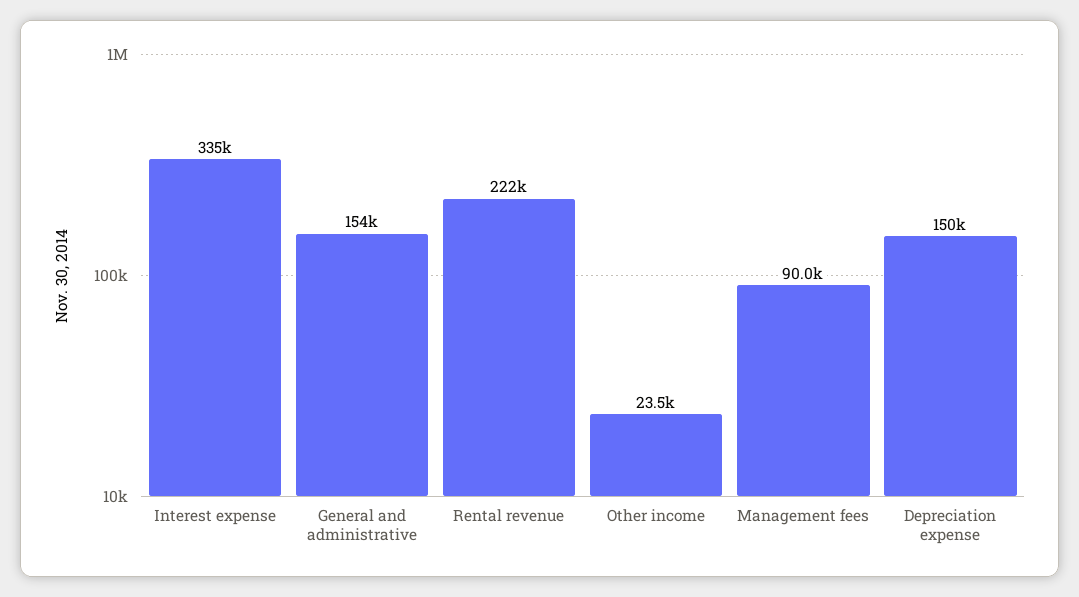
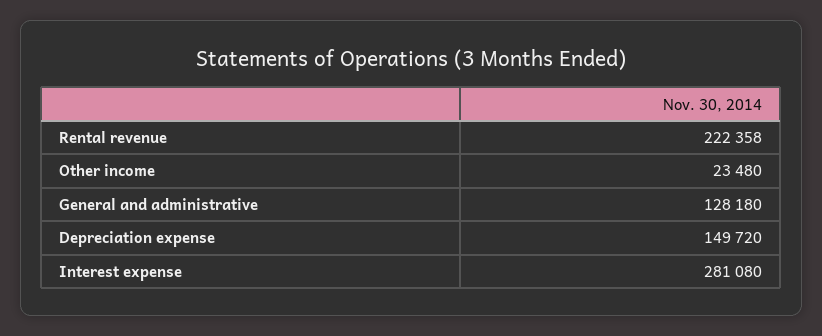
Interest expense: 335000 -> 281080
General and administrative: 154000 -> 128180
Management fees: 90000 -> none

